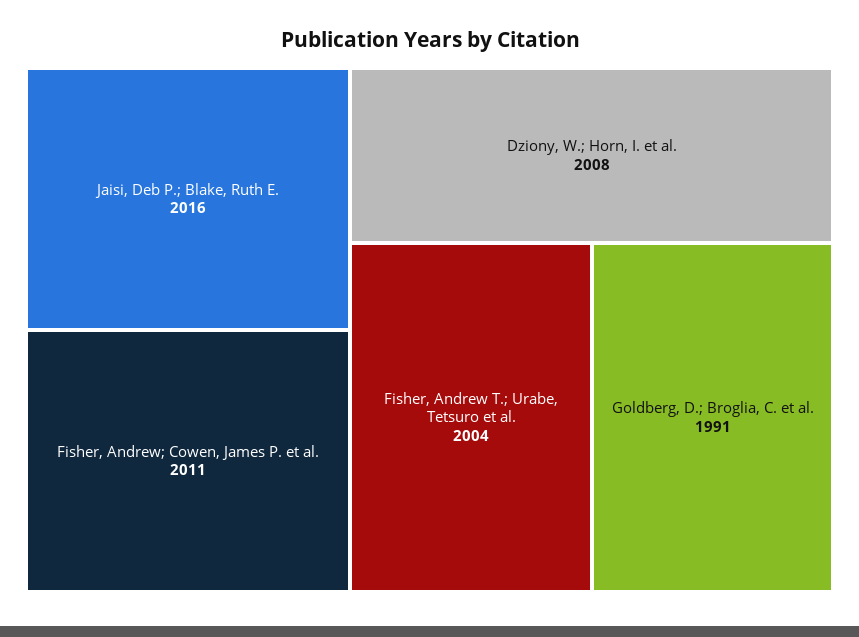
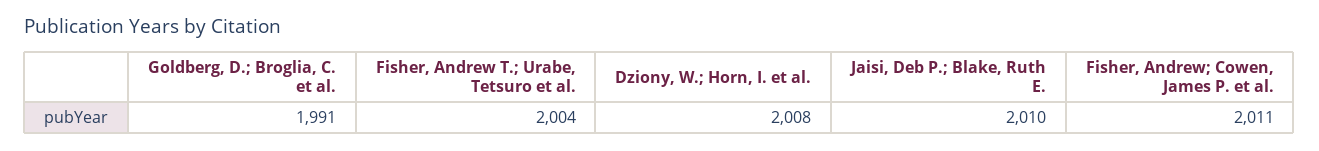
Jaisi, Deb P.; Blake, Ruth E.: 2016 -> 2010

